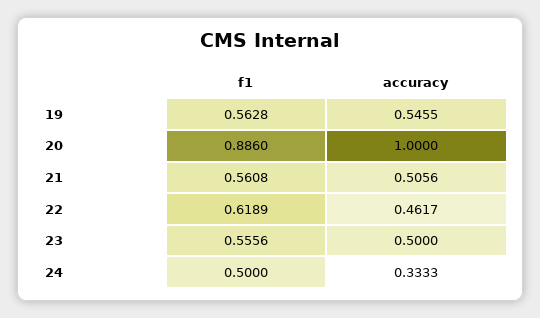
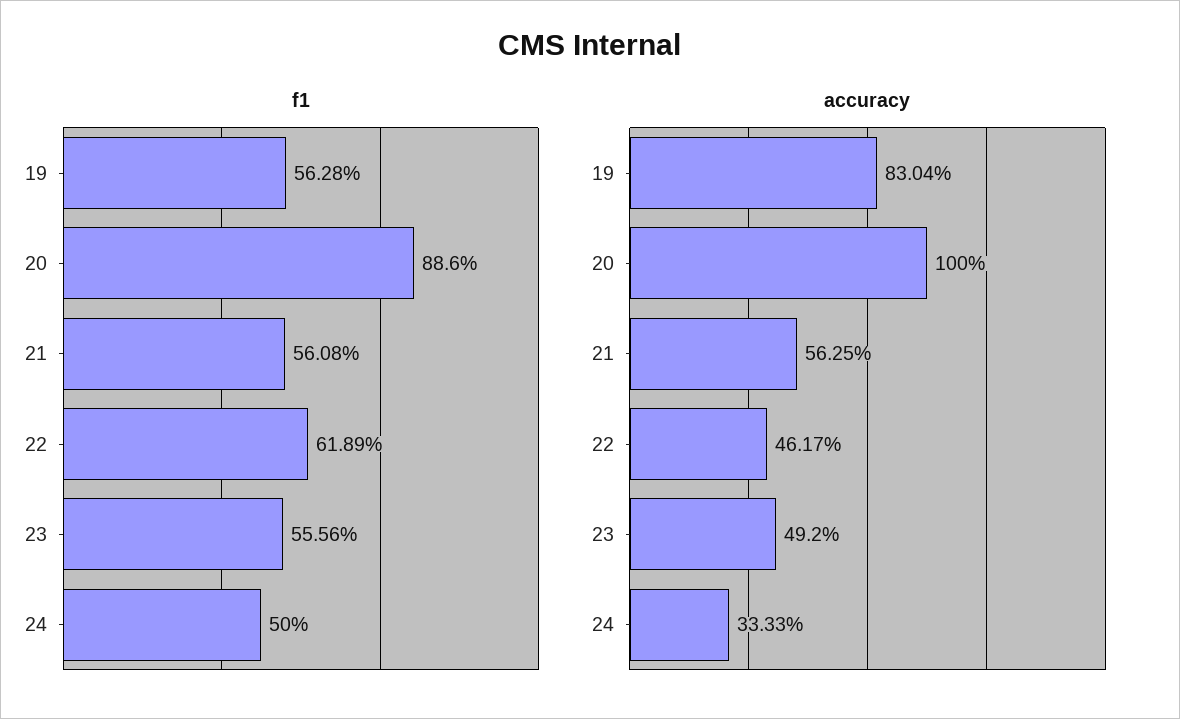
accuracy, 19: 0.5455 -> 0.8304
accuracy, 21: 0.5056 -> 0.5625
accuracy, 23: 0.5 -> 0.492

